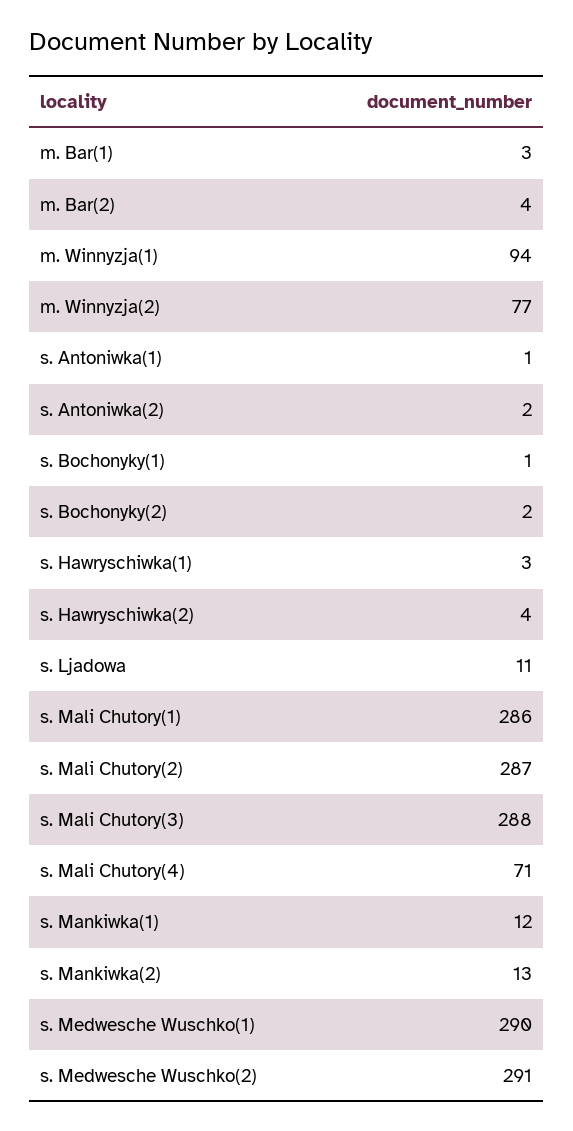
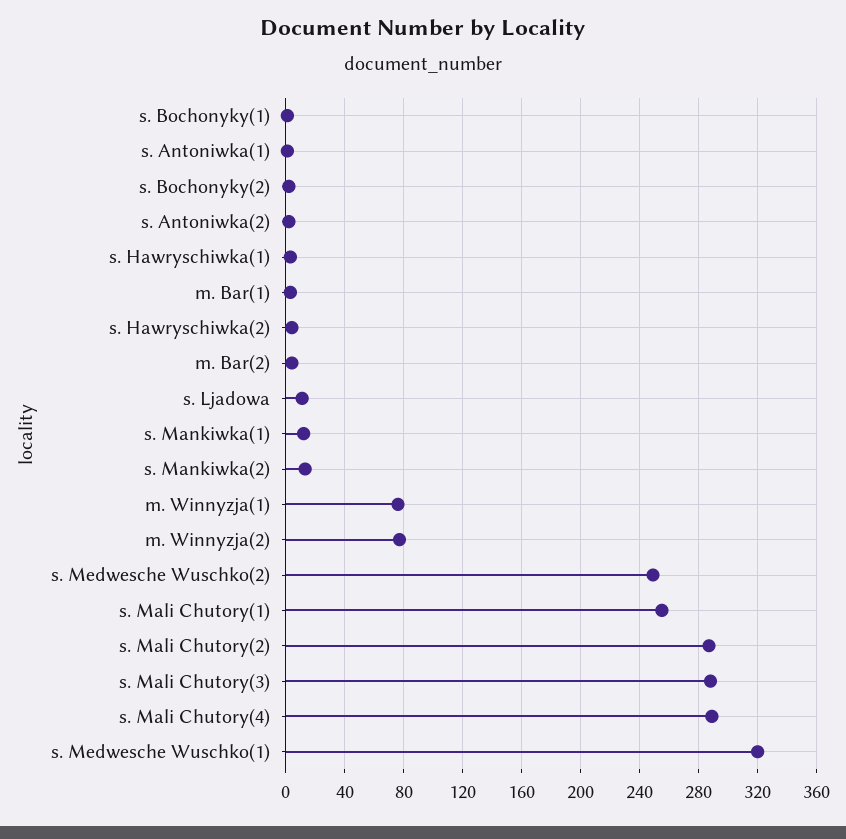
m. Winnyzja(1): 94 -> 75
s. Mali Chutory(1): 286 -> 255
s. Mali Chutory(4): 71 -> 290
s. Medwesche Wuschko(1): 290 -> 320
s. Medwesche Wuschko(2): 291 -> 250

